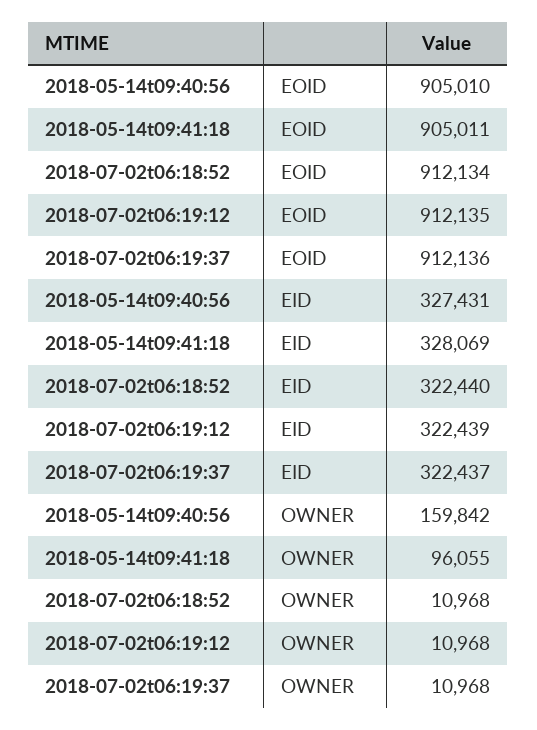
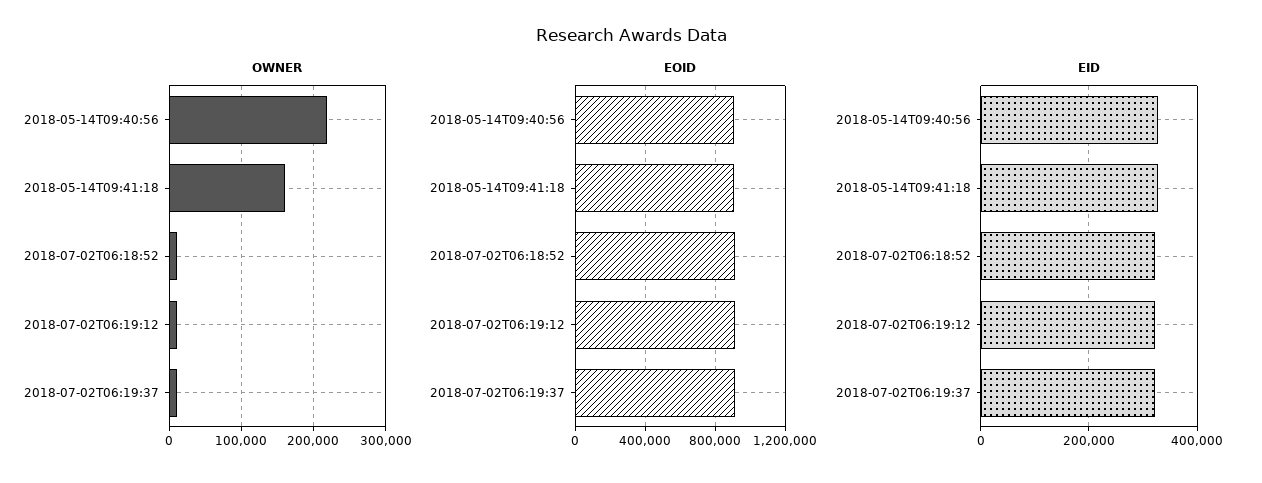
OWNER, 2018-05-14t09:40:56: 159842 -> 220000
OWNER, 2018-05-14t09:41:18: 96055 -> 160000

